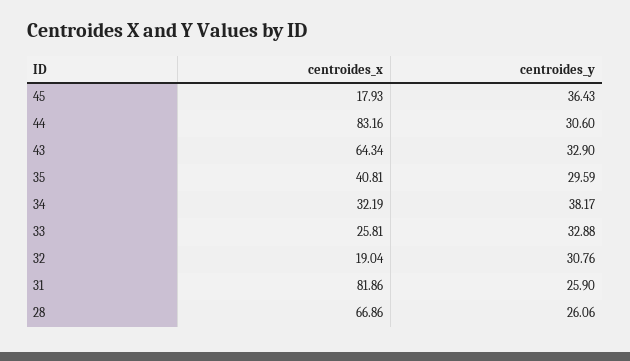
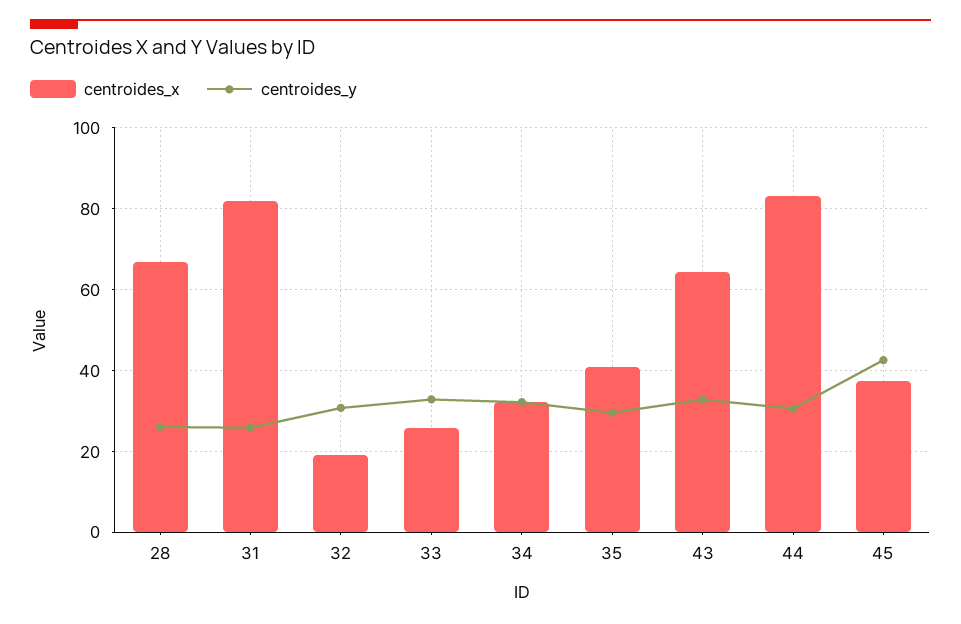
centroides_x, 45: 17.93 -> 38
centroides_y, 45: 36.43 -> 42
centroides_y, 34: 38.17 -> 32

